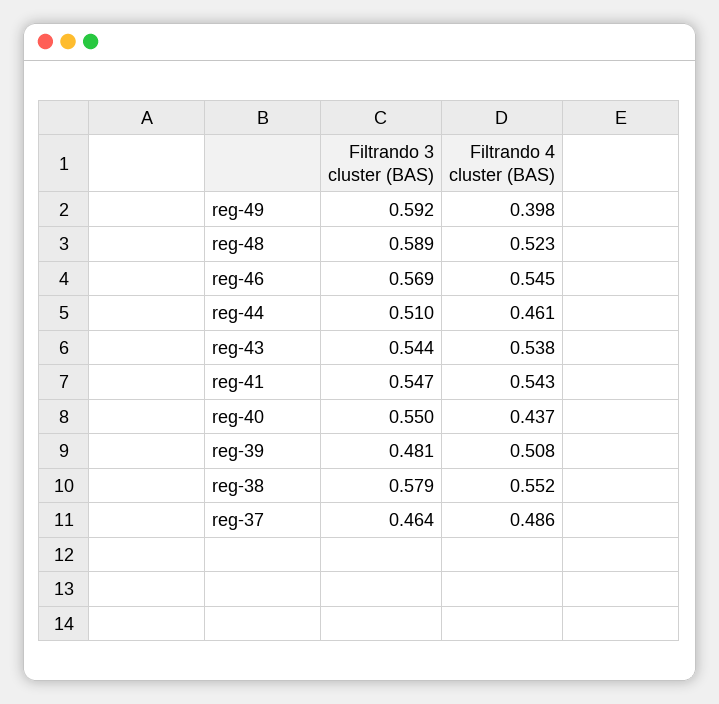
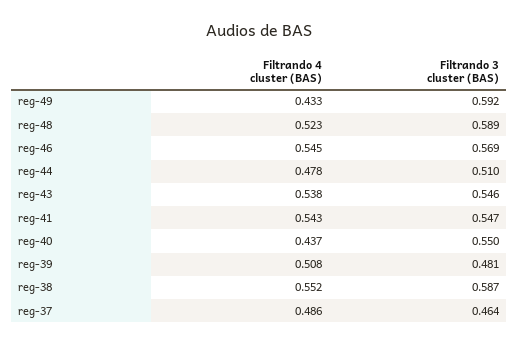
Filtrando 4 cluster (BAS), reg-49: 0.398 -> 0.433
Filtrando 4 cluster (BAS), reg-44: 0.461 -> 0.478
Filtrando 3 cluster (BAS), reg-43: 0.544 -> 0.546
Filtrando 3 cluster (BAS), reg-38: 0.579 -> 0.587

